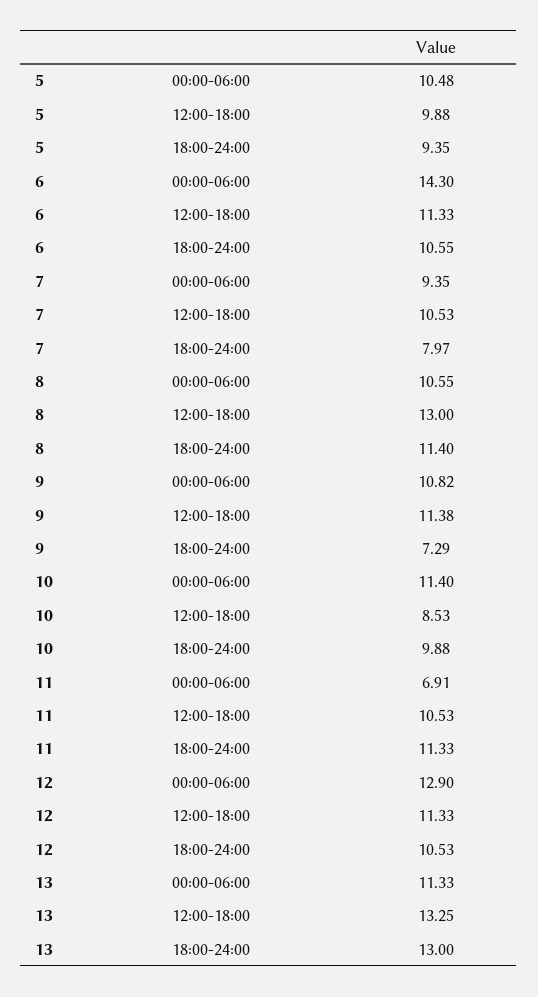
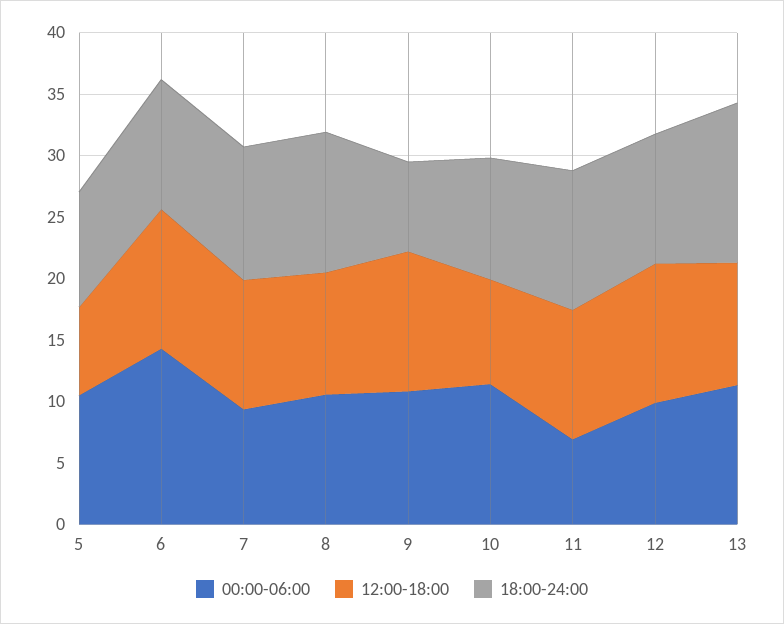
12:00-18:00, 5: 9.88 -> 7
18:00-24:00, 7: 7.97 -> 11
12:00-18:00, 8: 13 -> 10
00:00-06:00, 12: 12.9 -> 10
12:00-18:00, 13: 13.25 -> 10

